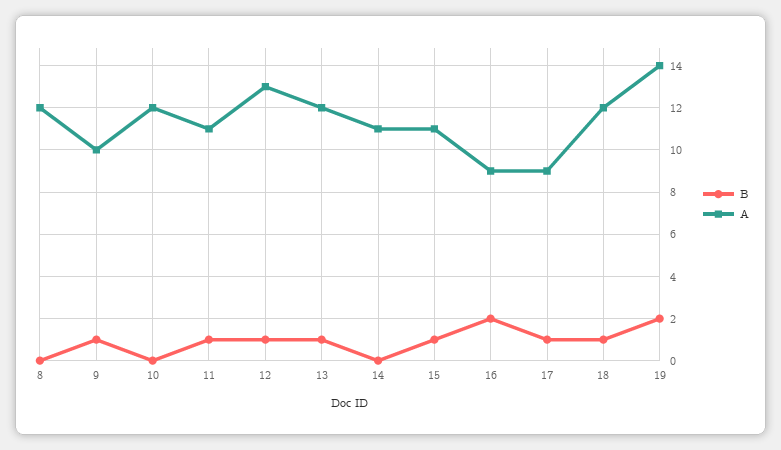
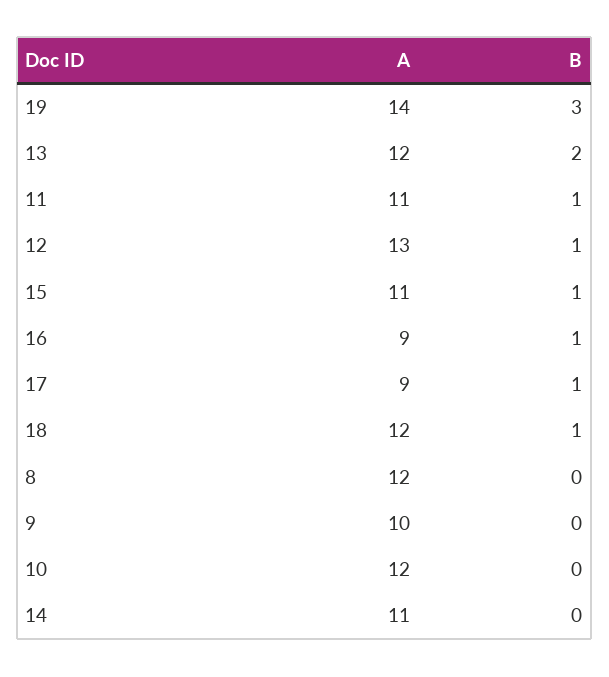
B, 9: 1 -> 0
B, 13: 1 -> 2
B, 16: 2 -> 1
B, 19: 2 -> 3

